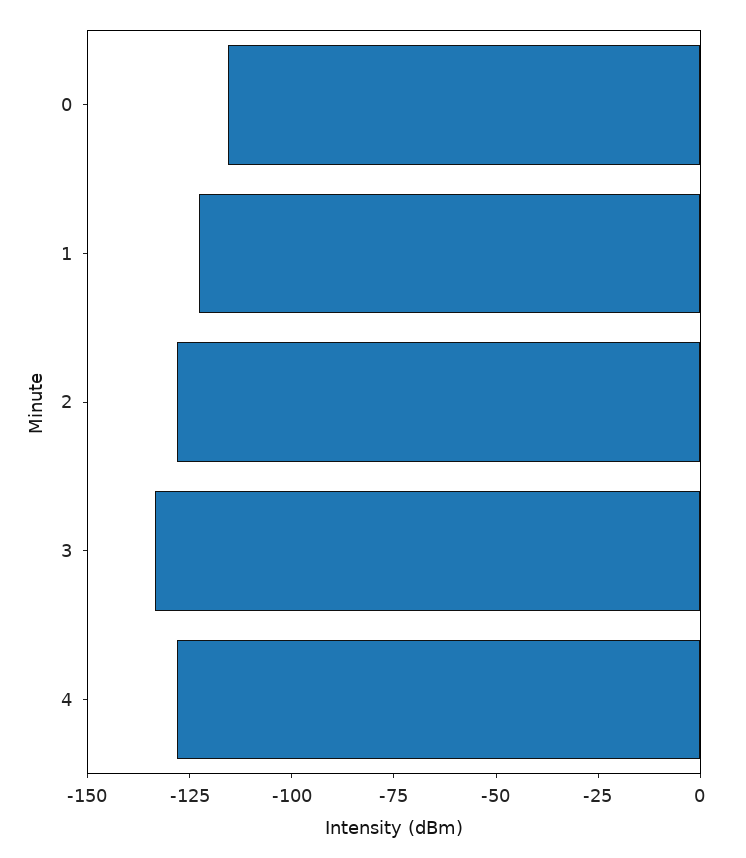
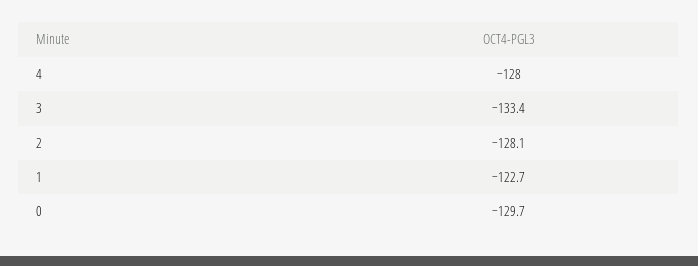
0: -115 -> -129.7

